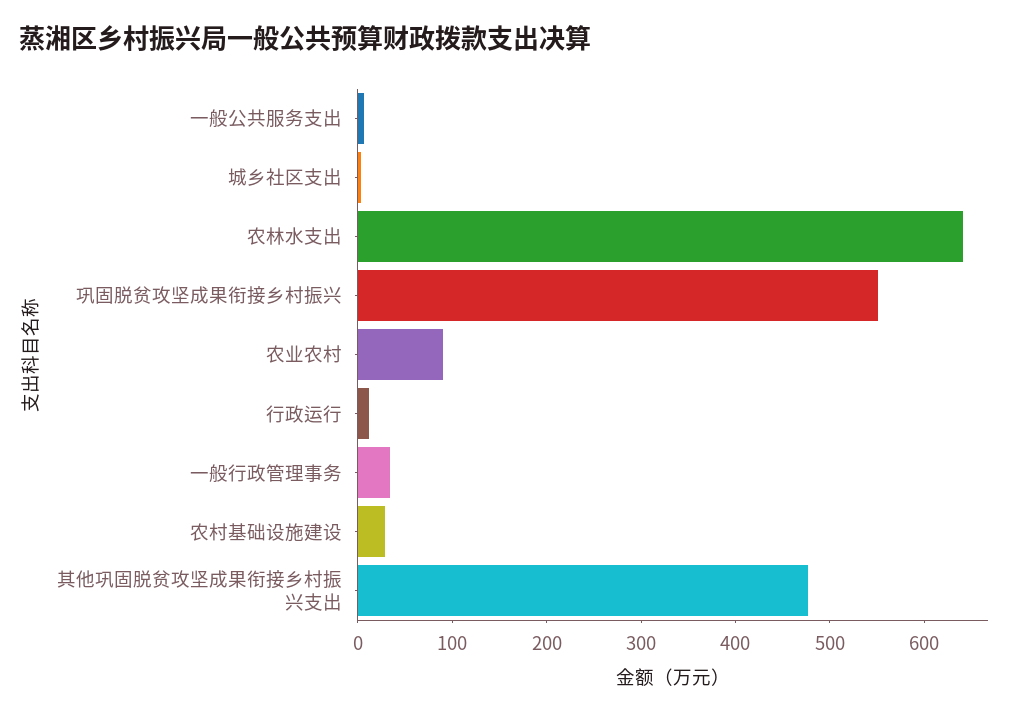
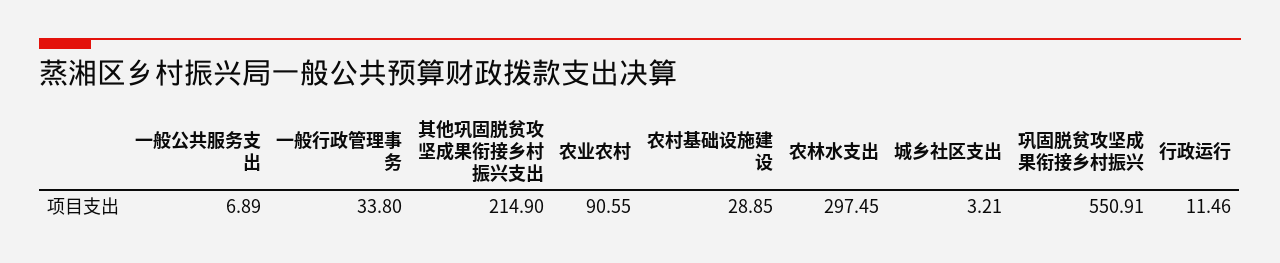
农林水支出: 640 -> 297.45
其他巩固脱贫攻坚成果衔接乡村振兴支出: 480 -> 214.9

